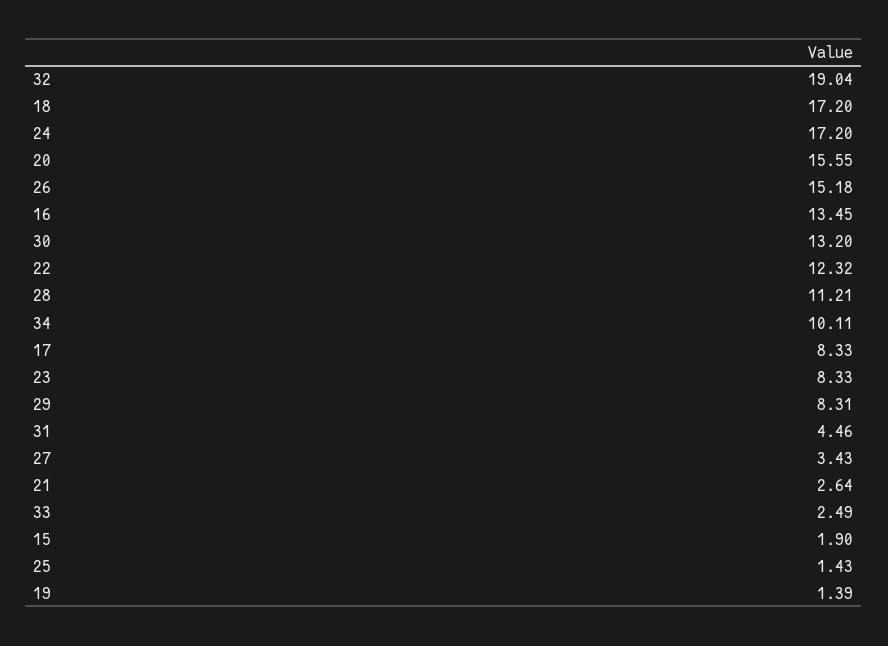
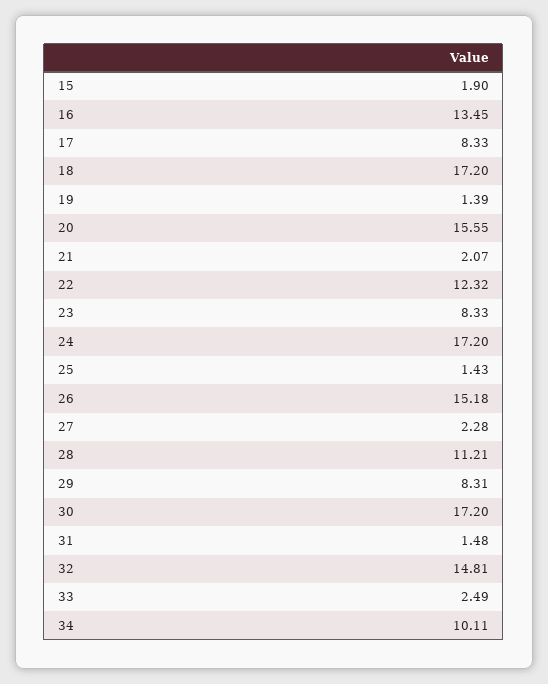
32: 19.04 -> 14.81
30: 13.2 -> 17.2
31: 4.46 -> 1.48
27: 3.43 -> 2.28
21: 2.64 -> 2.07

